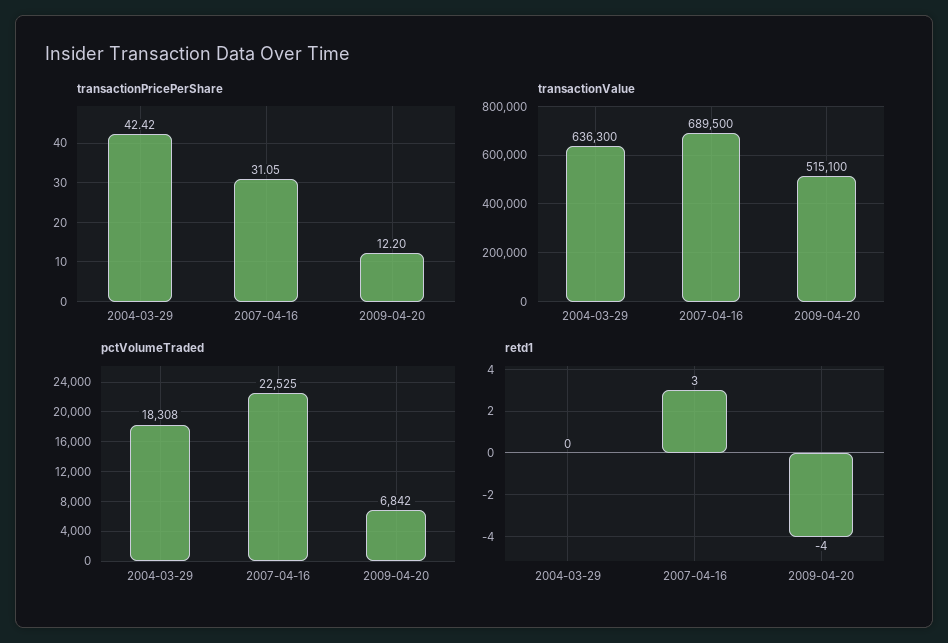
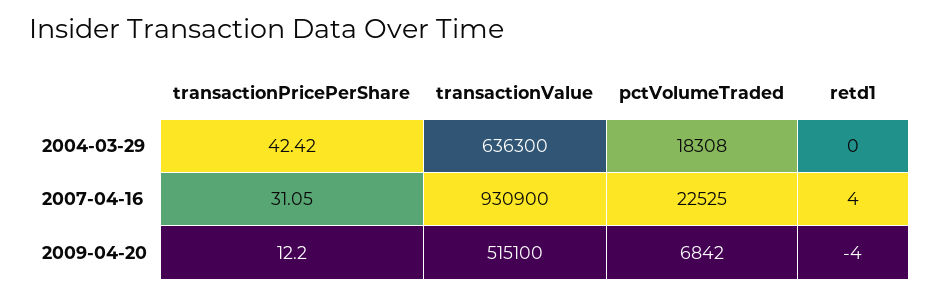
transactionValue, 2007-04-16: 689500 -> 930900
retd1, 2007-04-16: 3 -> 4

